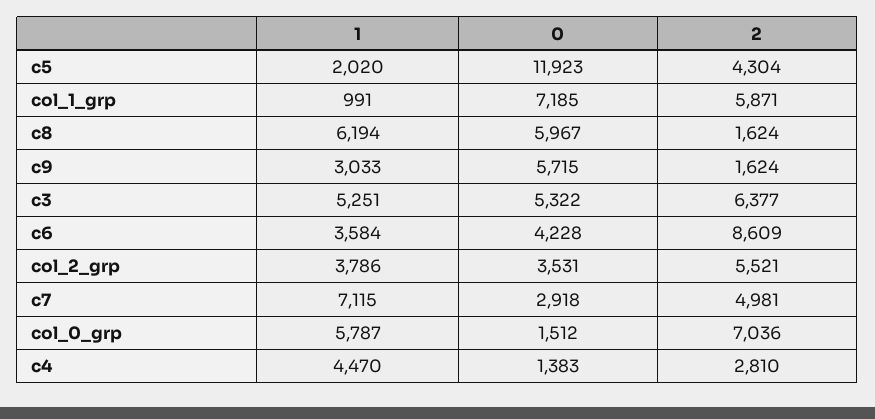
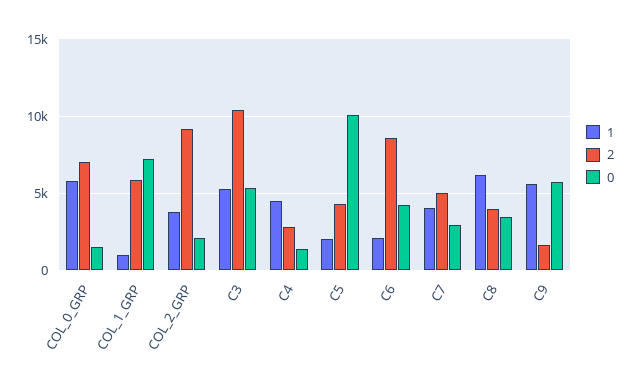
0, c5: 11923 -> 10000
0, c8: 5967 -> 3500
2, c8: 1624 -> 4000
1, c9: 3033 -> 5500
2, c3: 6377 -> 10500
1, c6: 3584 -> 2000
0, col_2_grp: 3531 -> 2000
2, col_2_grp: 5521 -> 9000
1, c7: 7115 -> 4000

